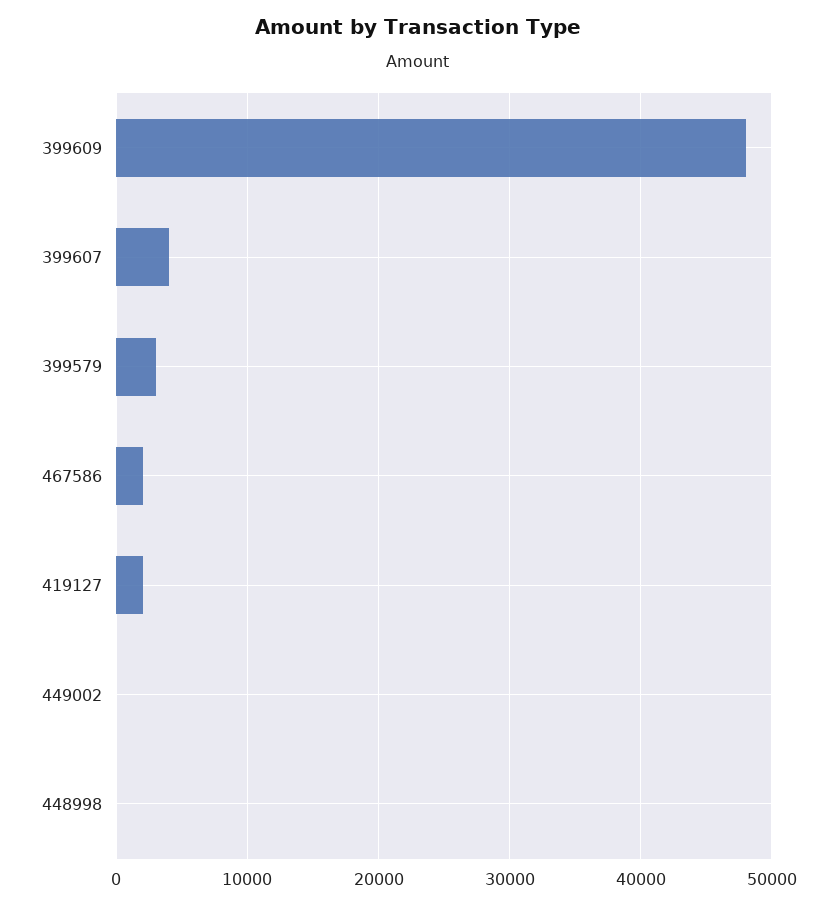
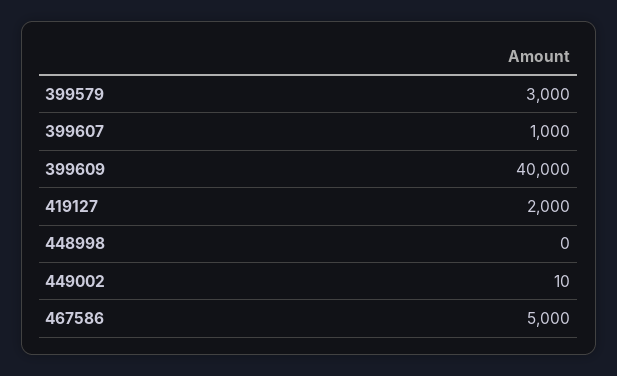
399609: 48000 -> 40000
399607: 4000 -> 1000
467586: 2000 -> 5000

